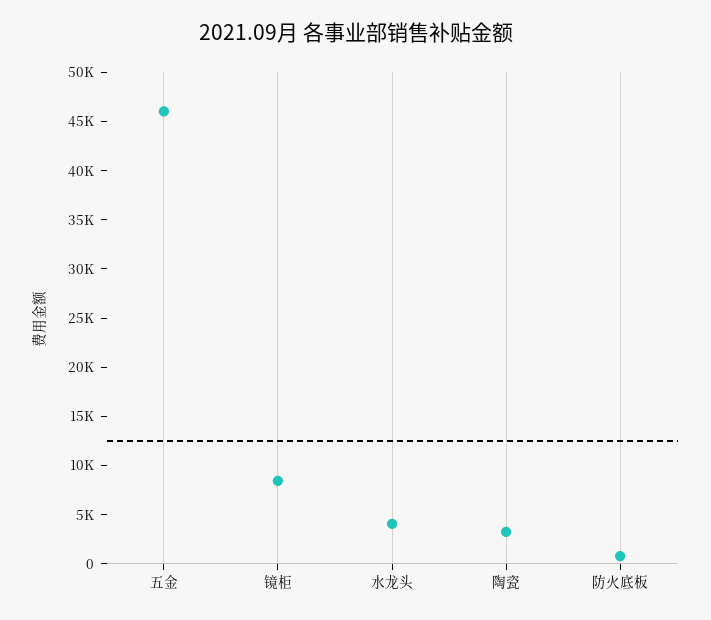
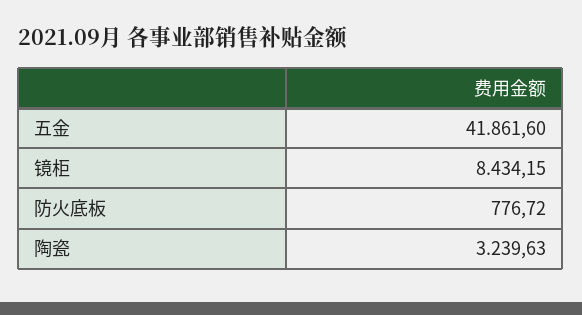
五金: 46000 -> 41861.6
水龙头: 4000 -> none

